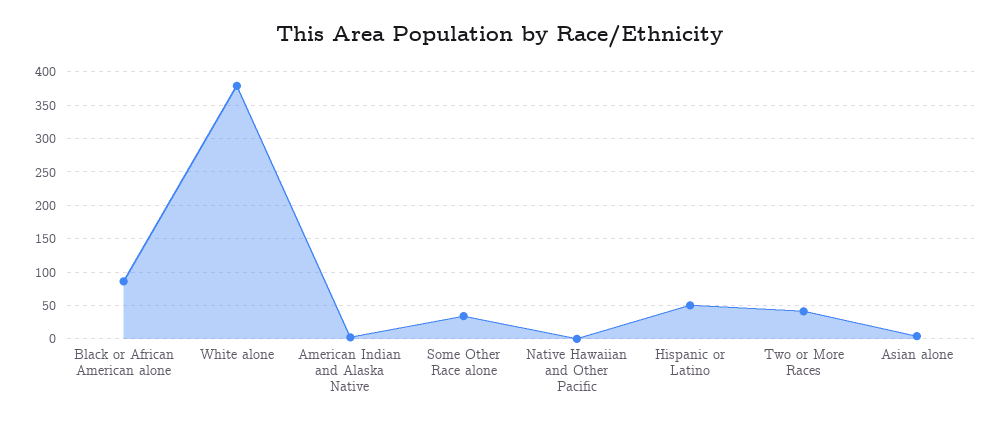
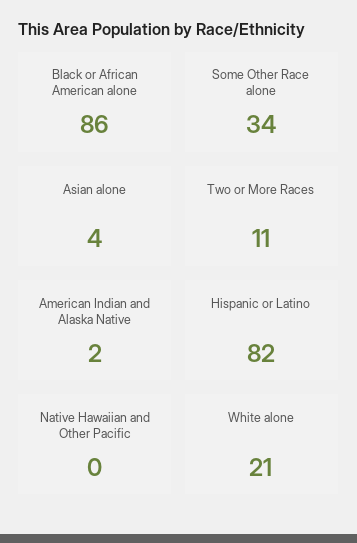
White alone: 380 -> 21
Hispanic or Latino: 50 -> 82
Two or More Races: 40 -> 11

